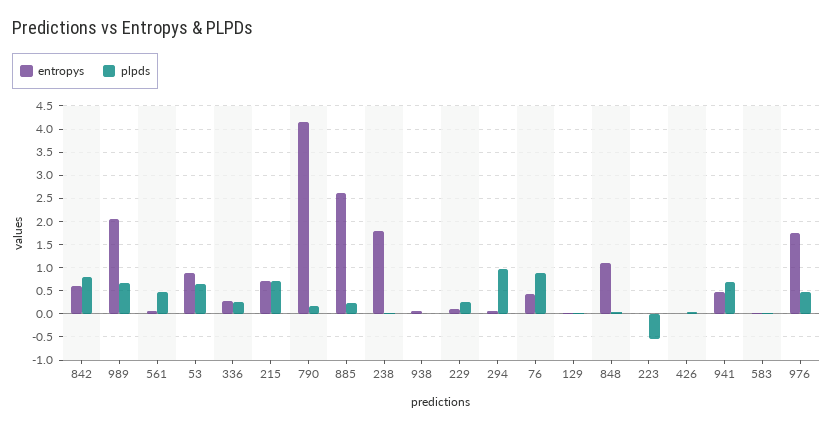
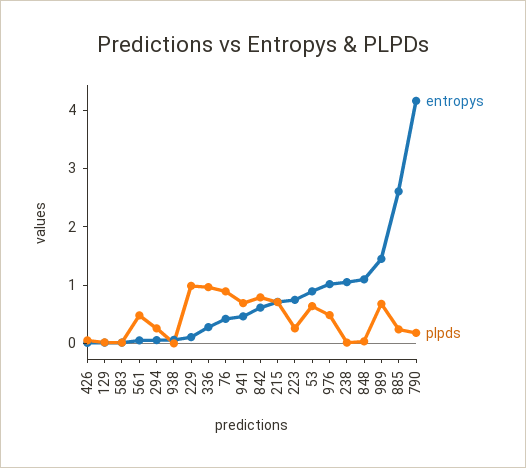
entropys, 989: 2 -> 1.4
plpds, 336: 0.25 -> 1
entropys, 238: 1.75 -> 1
plpds, 229: 0.25 -> 1
plpds, 294: 1 -> 0.2
entropys, 223: 0 -> 0.8
plpds, 223: -0.5 -> 0.2
entropys, 976: 1.75 -> 1

